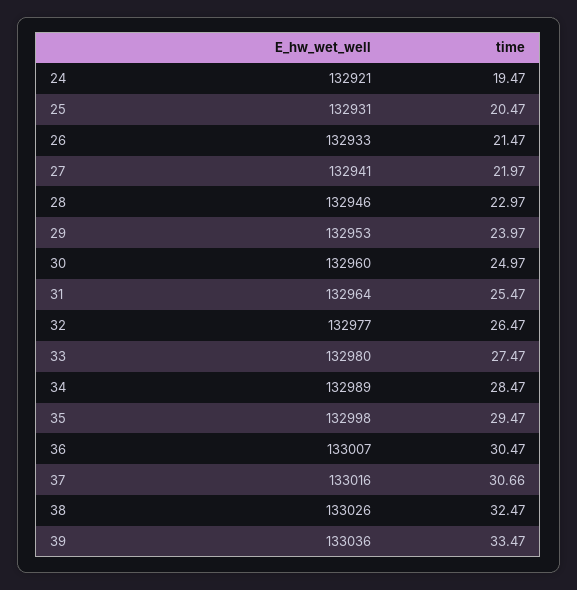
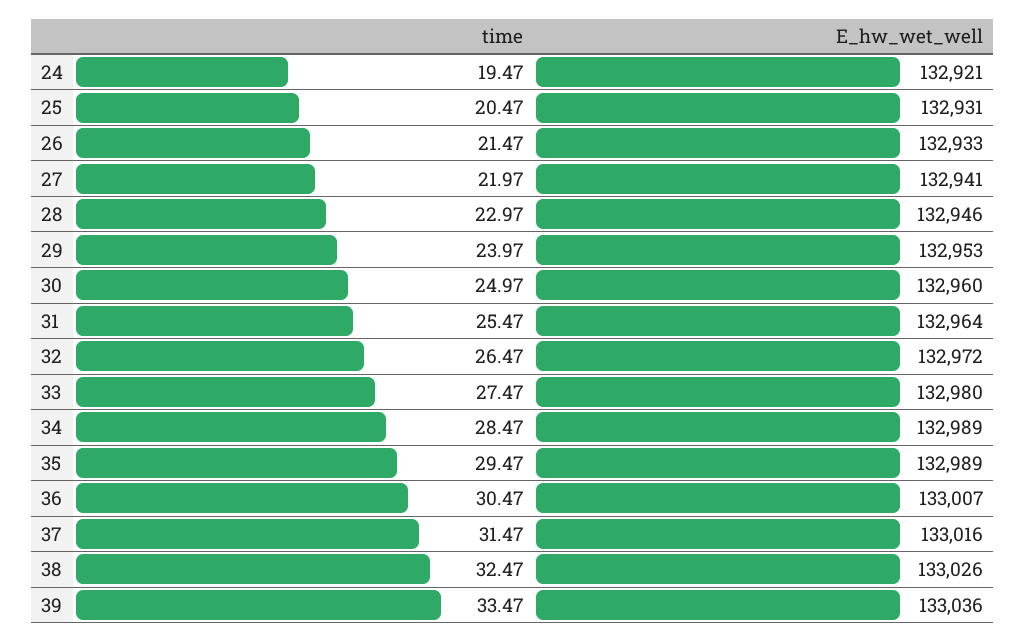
E_hw_wet_well, 32: 132977 -> 132972
E_hw_wet_well, 35: 132998 -> 132989
time, 37: 30.66 -> 31.47

